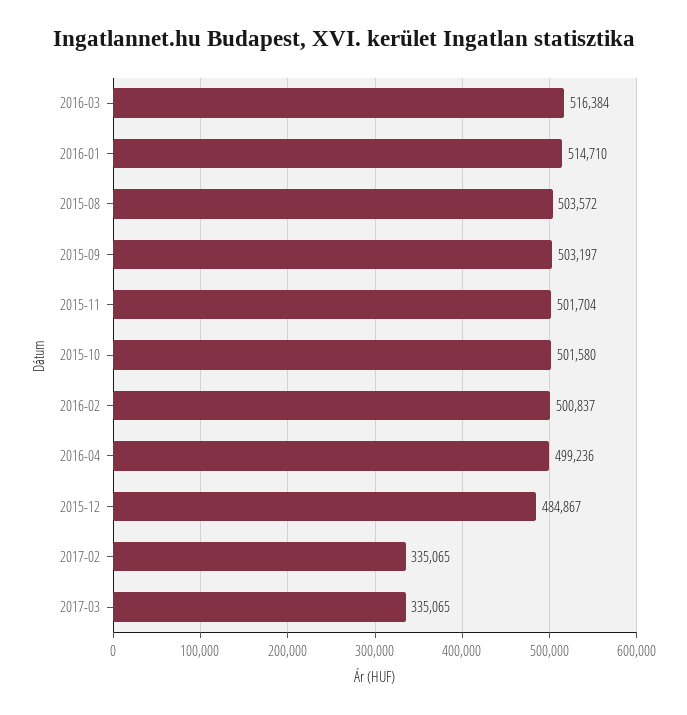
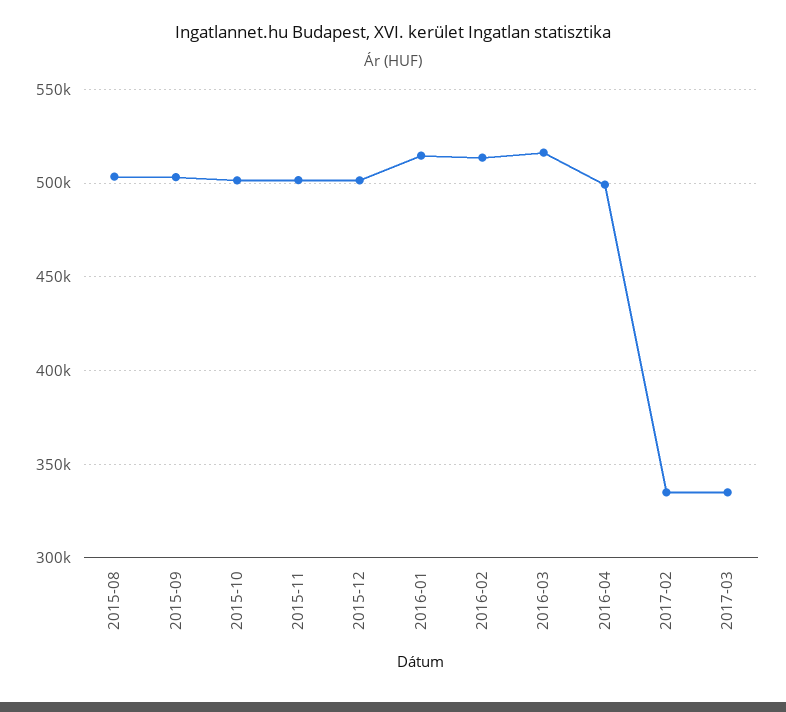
2016-02: 500837 -> 515000
2015-12: 484867 -> 500000

